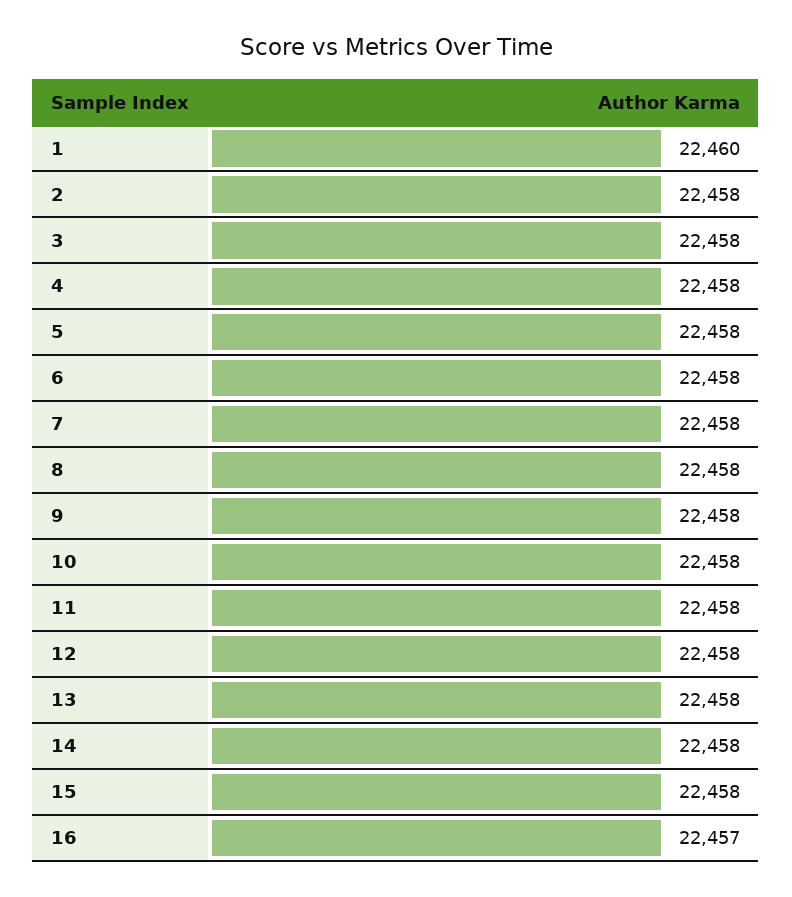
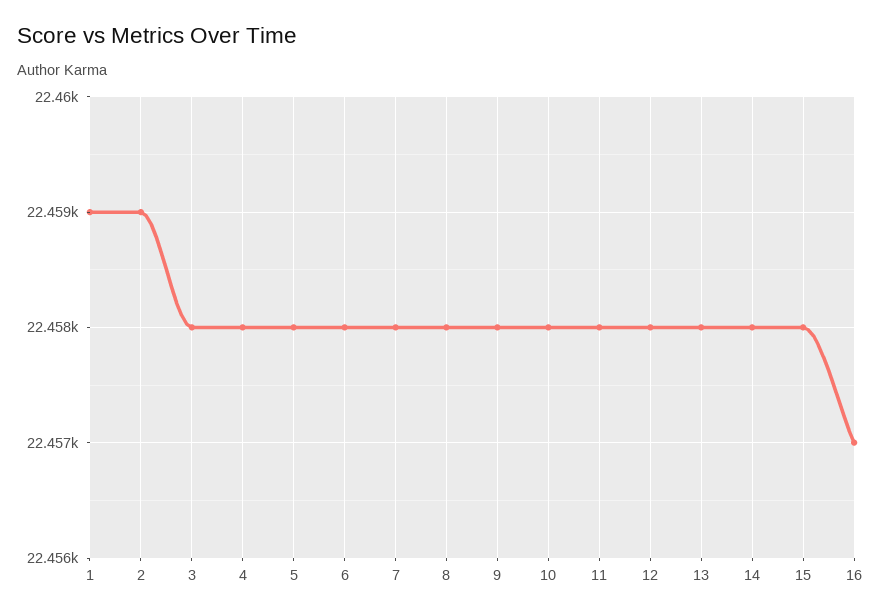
1: 22460 -> 22459
2: 22458 -> 22459

